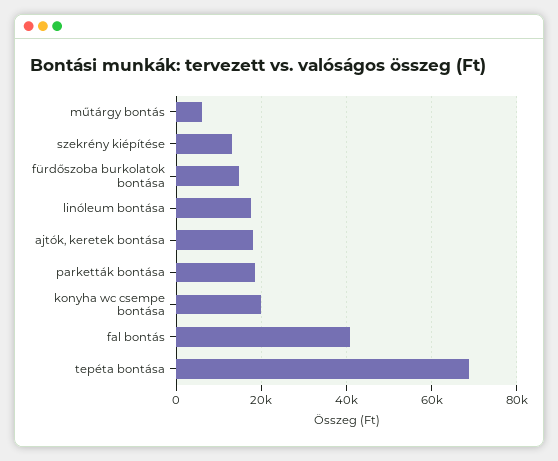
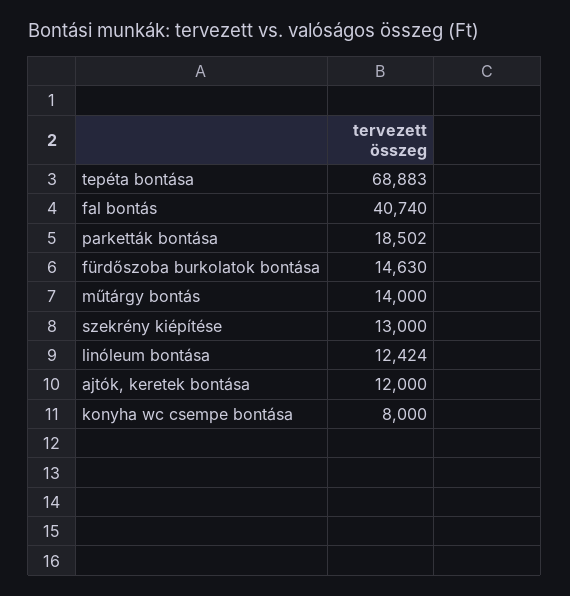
műtárgy bontás: 6000 -> 14000
linóleum bontása: 18000 -> 12424
ajtók, keretek bontása: 18000 -> 12000
konyha wc csempe bontása: 20000 -> 8000

